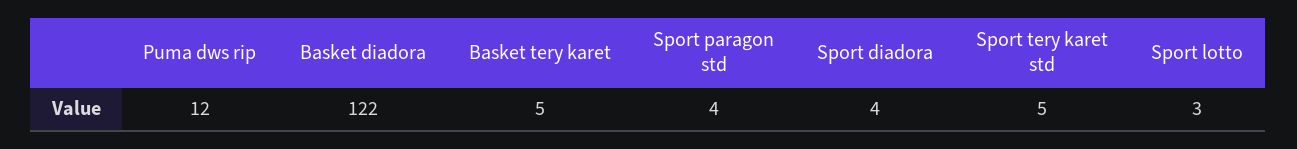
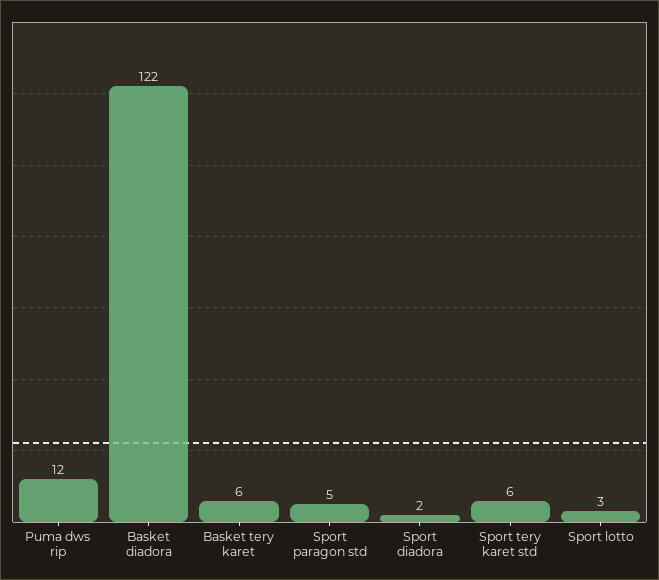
Basket tery karet: 5 -> 6
Sport paragon std: 4 -> 5
Sport diadora: 4 -> 2
Sport tery karet std: 5 -> 6

